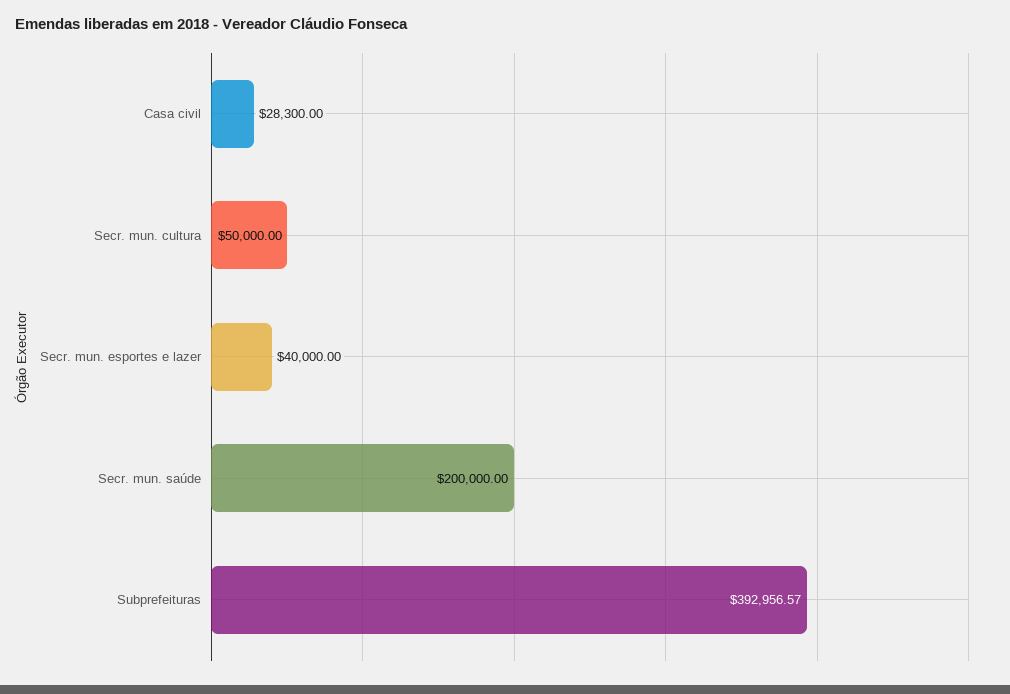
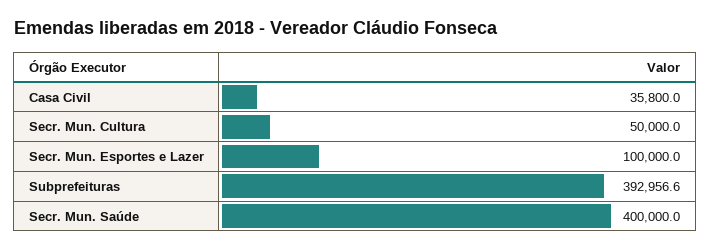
Casa civil: 28300 -> 35800
Secr. mun. esportes e lazer: 40000 -> 100000
Secr. mun. saúde: 200000 -> 400000

